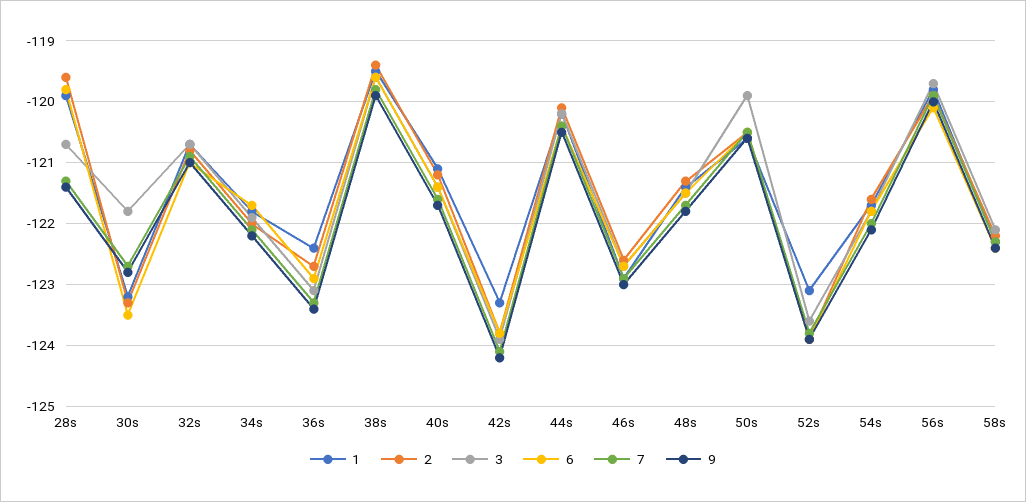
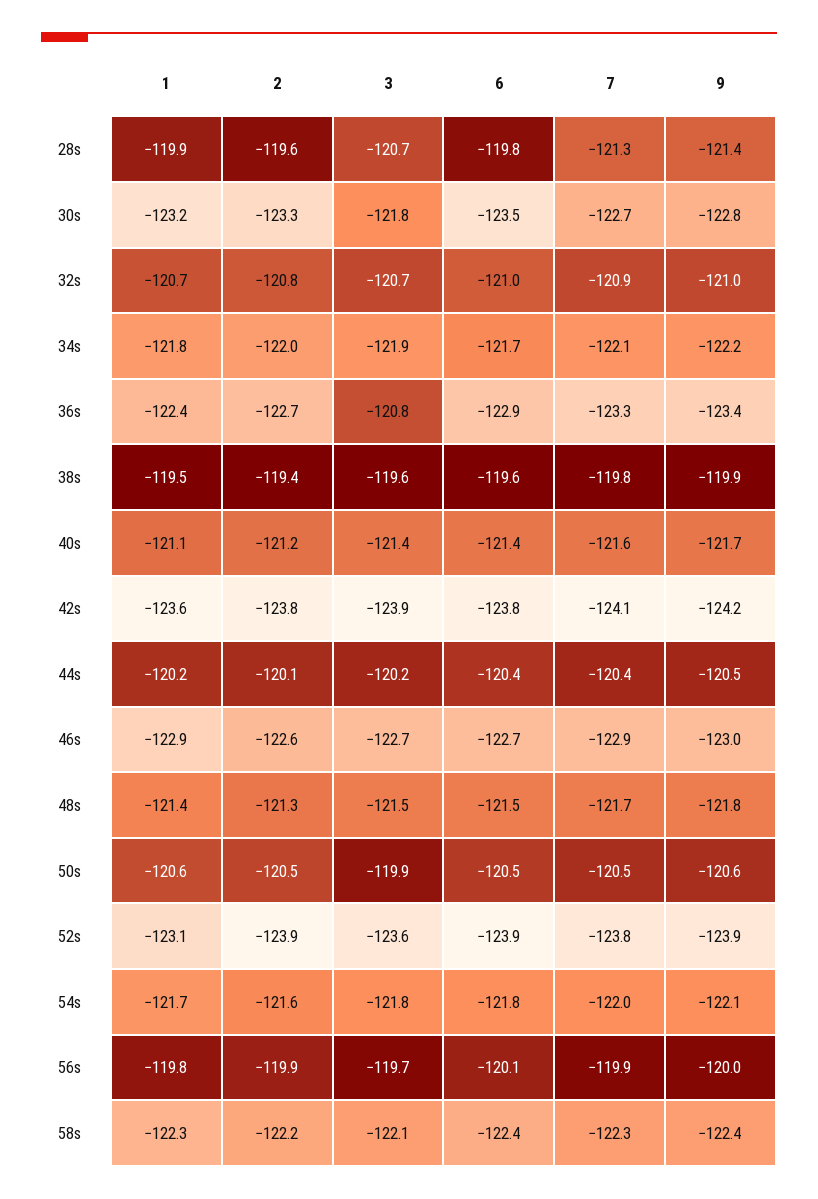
3, 36s: -123.1 -> -120.8
1, 42s: -123.3 -> -123.6

